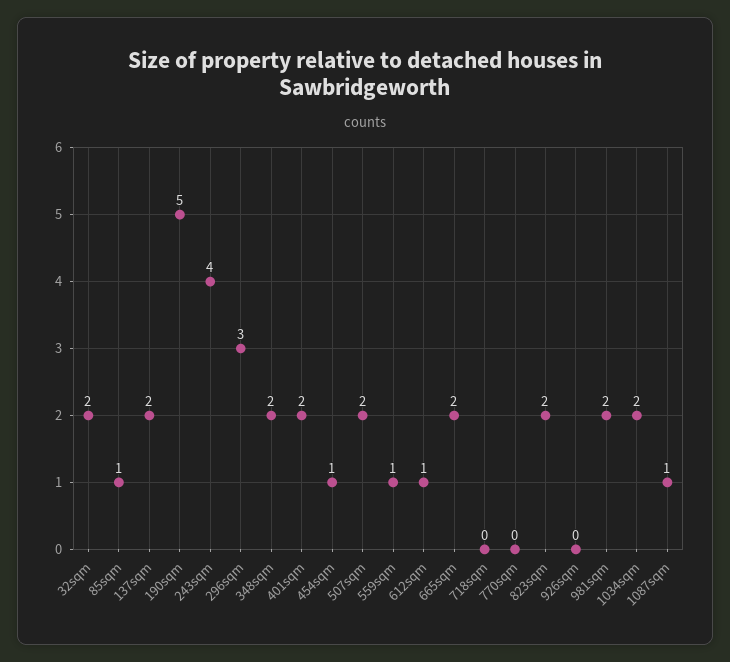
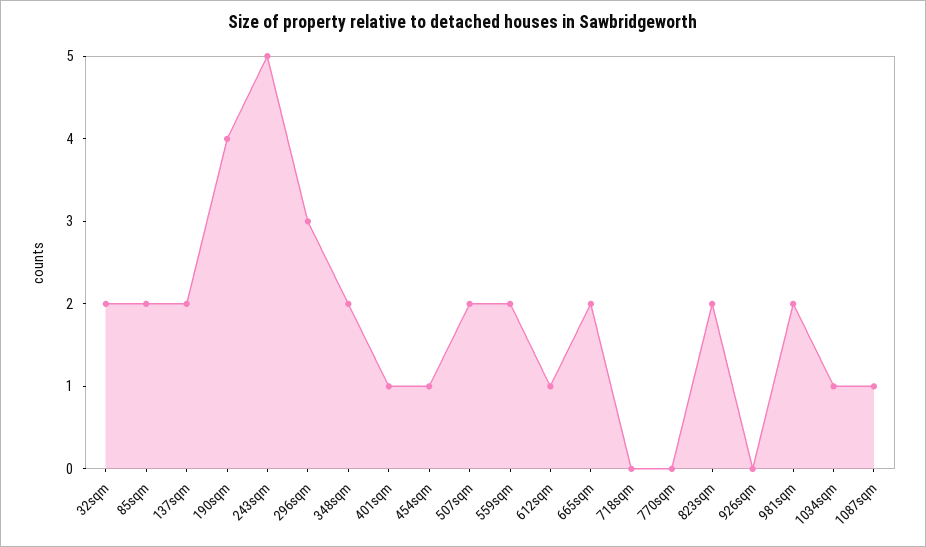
85sqm: 1 -> 2
190sqm: 5 -> 4
243sqm: 4 -> 5
401sqm: 2 -> 1
559sqm: 1 -> 2
1034sqm: 2 -> 1

